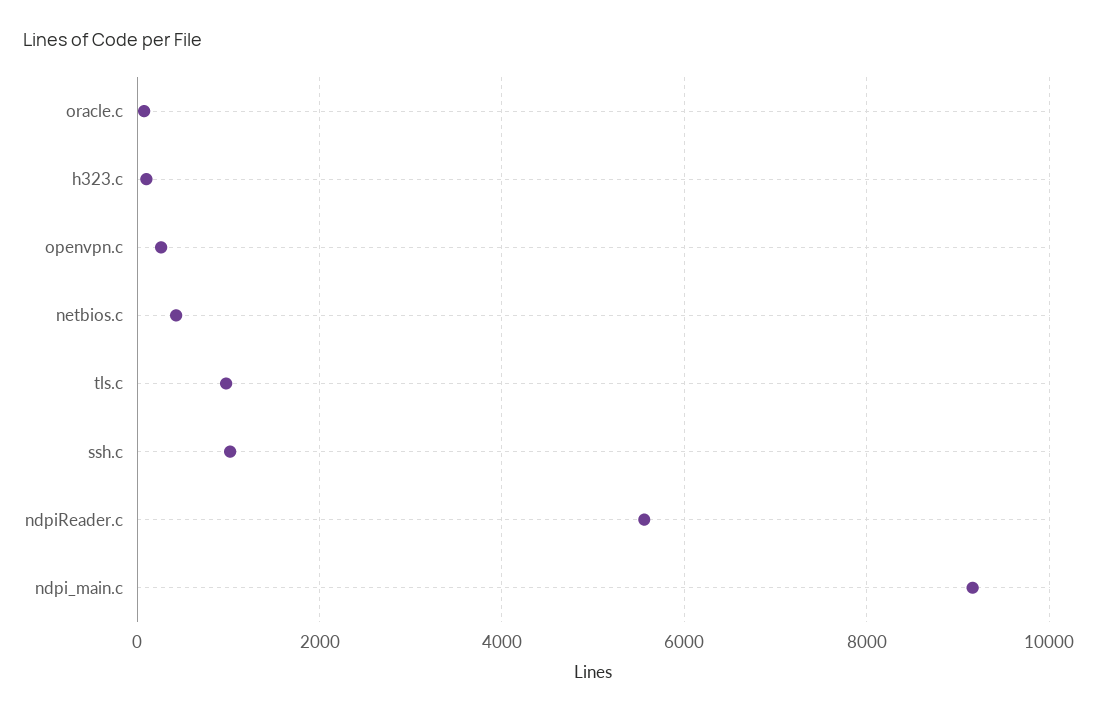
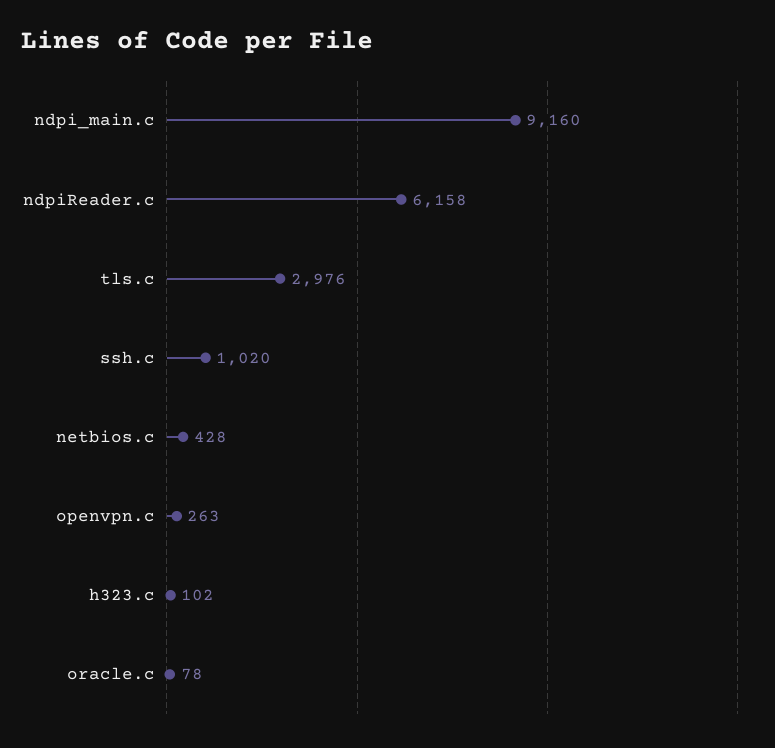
tls.c: 1000 -> 2976
ndpiReader.c: 5600 -> 6158

